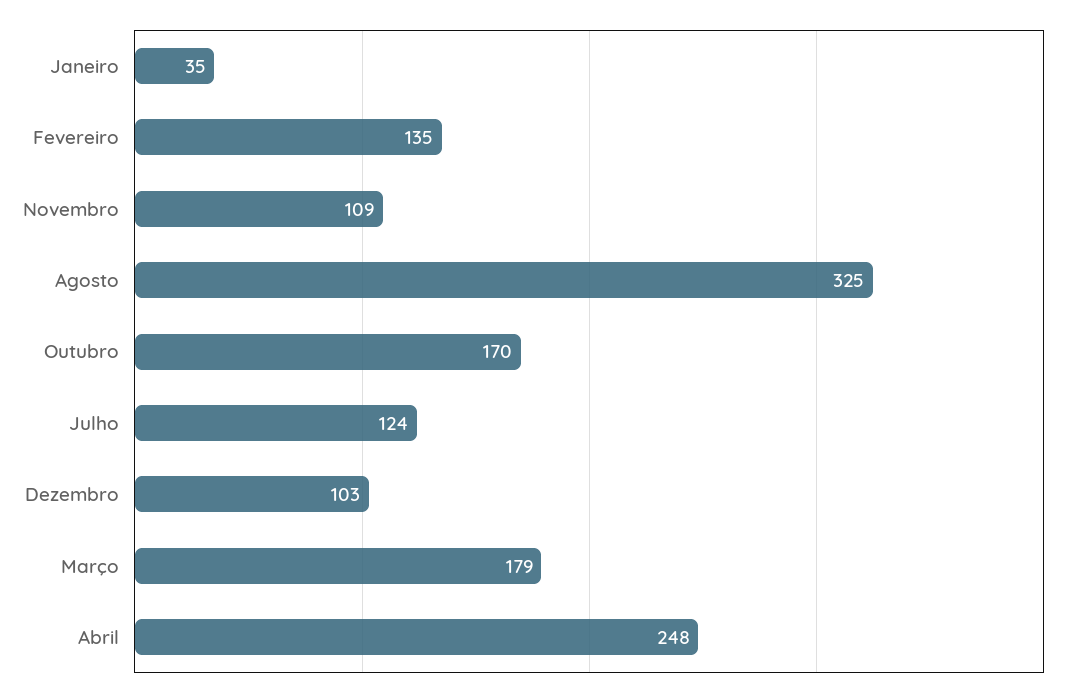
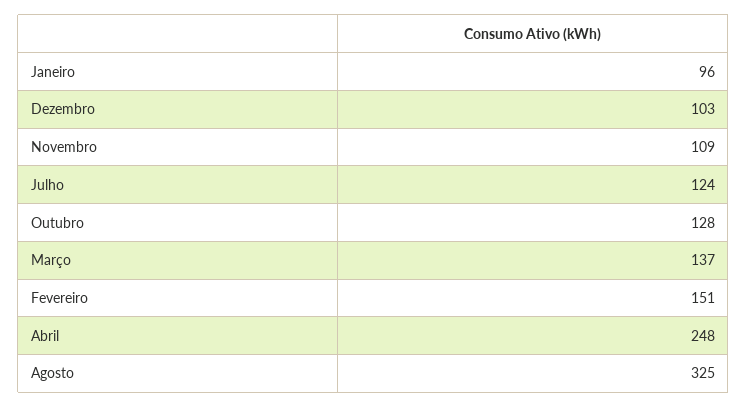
Janeiro: 35 -> 96
Fevereiro: 135 -> 151
Outubro: 170 -> 128
Março: 179 -> 137

